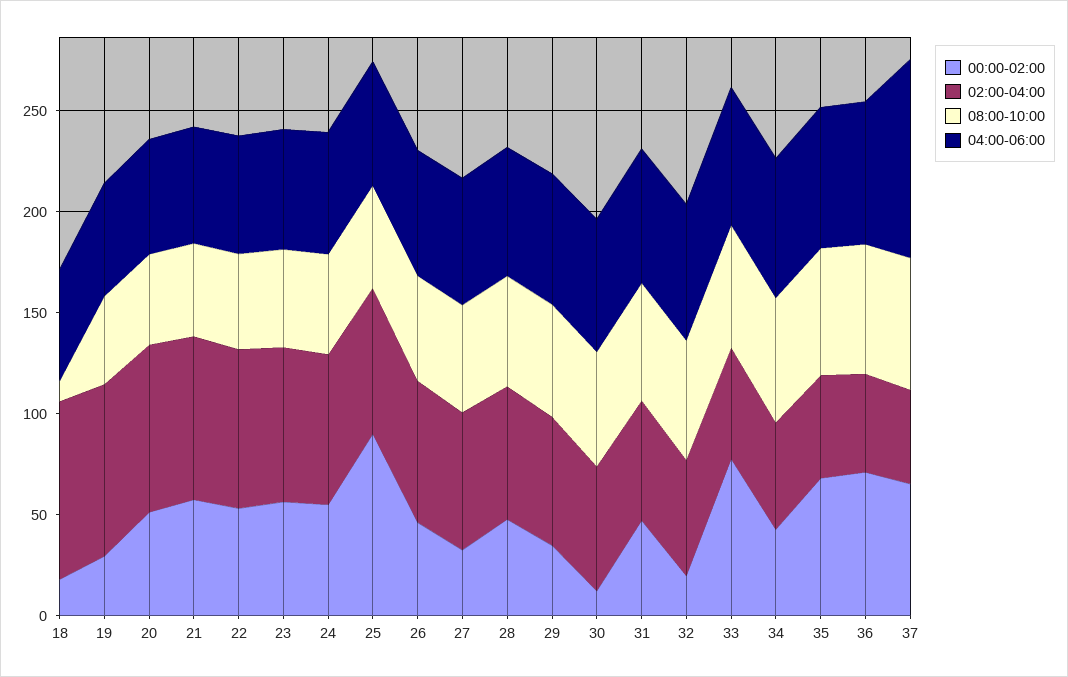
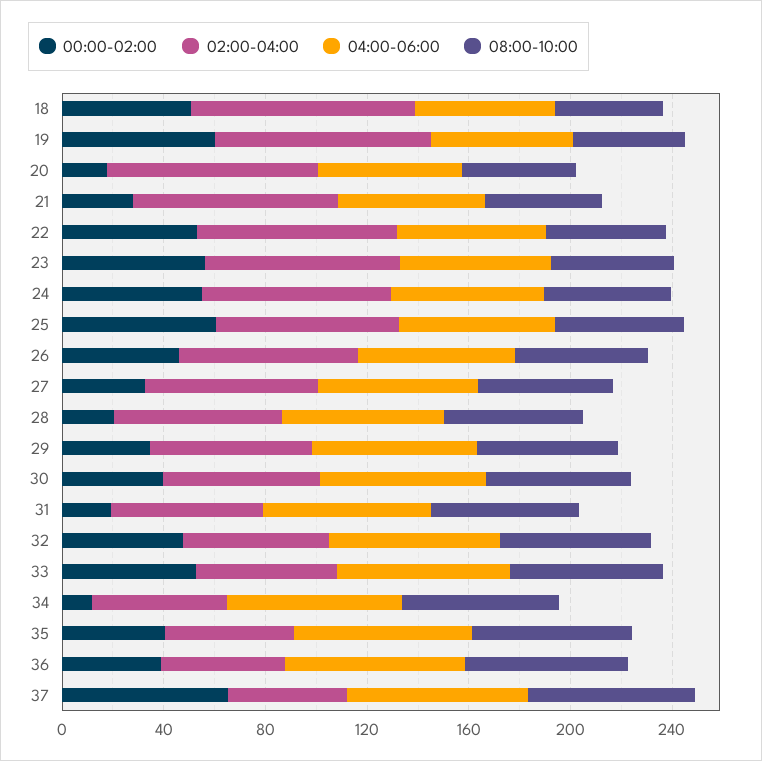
00:00-02:00, 18: 20 -> 50
08:00-10:00, 18: 10 -> 40
00:00-02:00, 19: 30 -> 60
00:00-02:00, 20: 50 -> 20
00:00-02:00, 21: 60 -> 30
00:00-02:00, 25: 90 -> 60
00:00-02:00, 28: 50 -> 20
00:00-02:00, 30: 10 -> 40
00:00-02:00, 31: 50 -> 20
00:00-02:00, 32: 20 -> 50
00:00-02:00, 33: 80 -> 50
00:00-02:00, 34: 40 -> 10
00:00-02:00, 35: 70 -> 40
00:00-02:00, 36: 70 -> 40
04:00-06:00, 37: 100 -> 70

